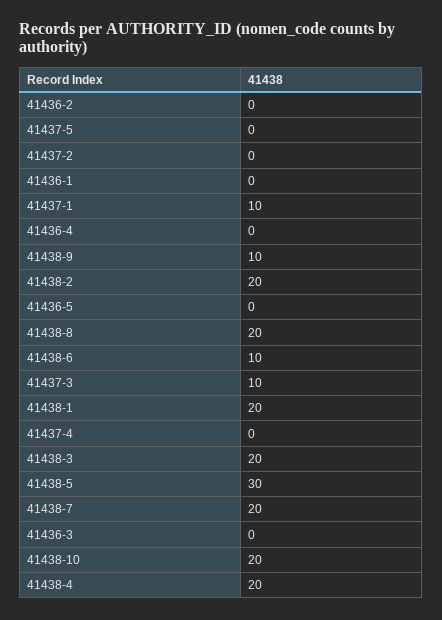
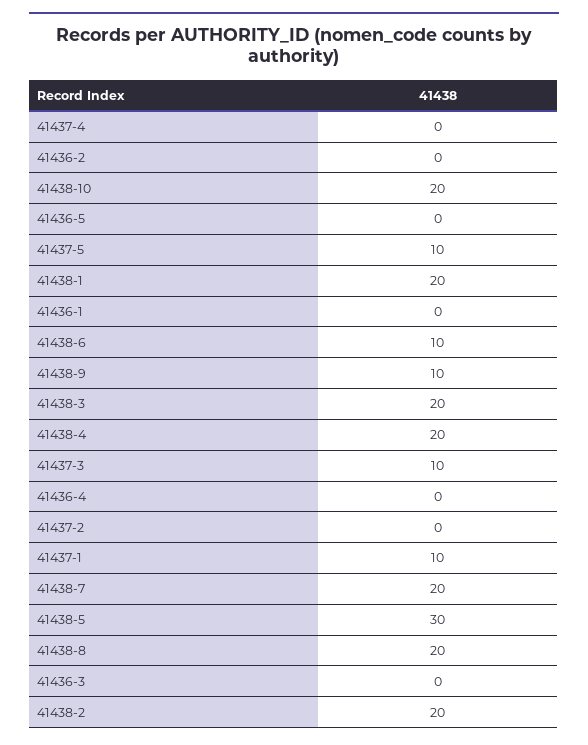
41437-5: 0 -> 10

